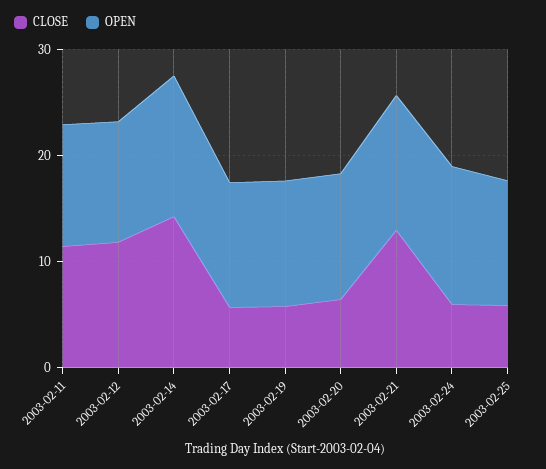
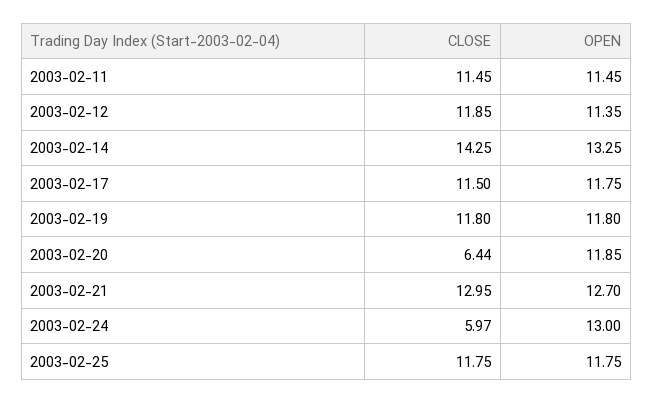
CLOSE, 2003-02-17: 6 -> 11.5
CLOSE, 2003-02-19: 6 -> 11.8
CLOSE, 2003-02-25: 6 -> 11.75

